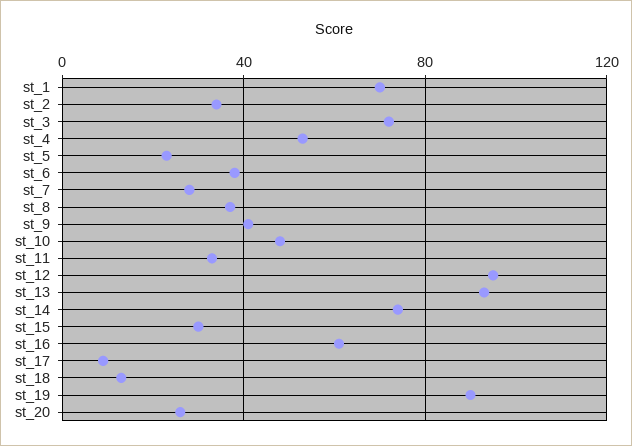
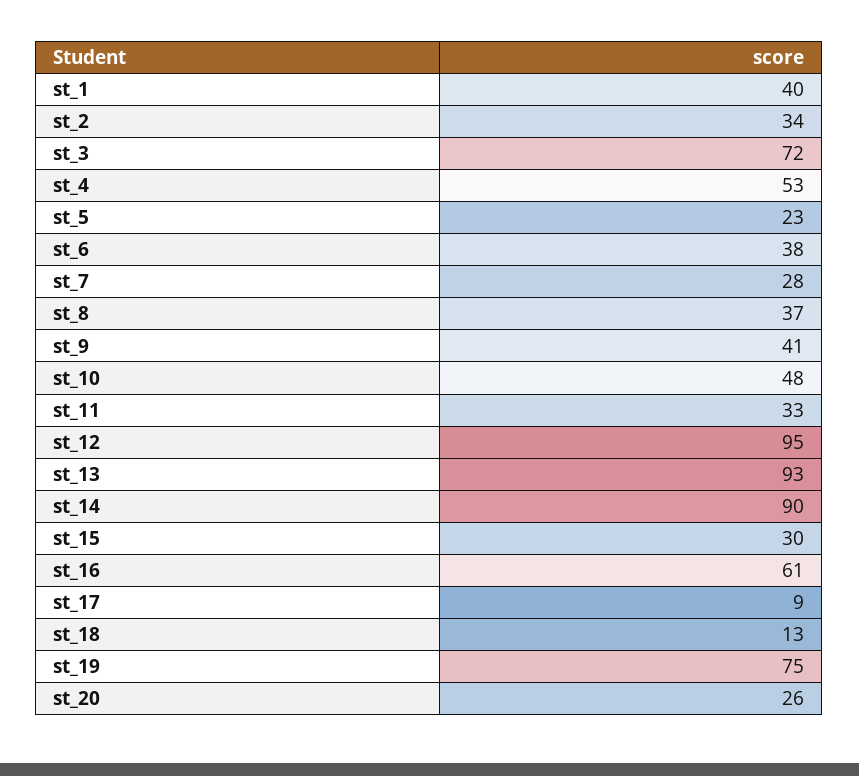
st_1: 70 -> 40
st_14: 75 -> 90
st_19: 90 -> 75

